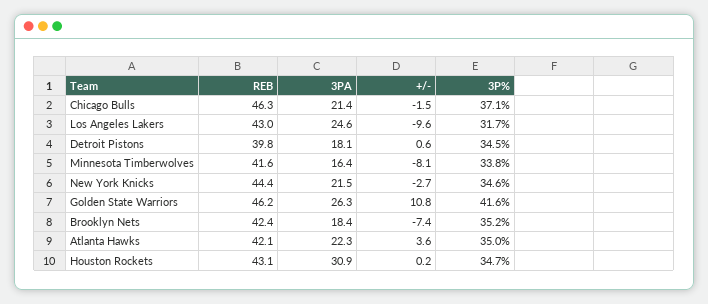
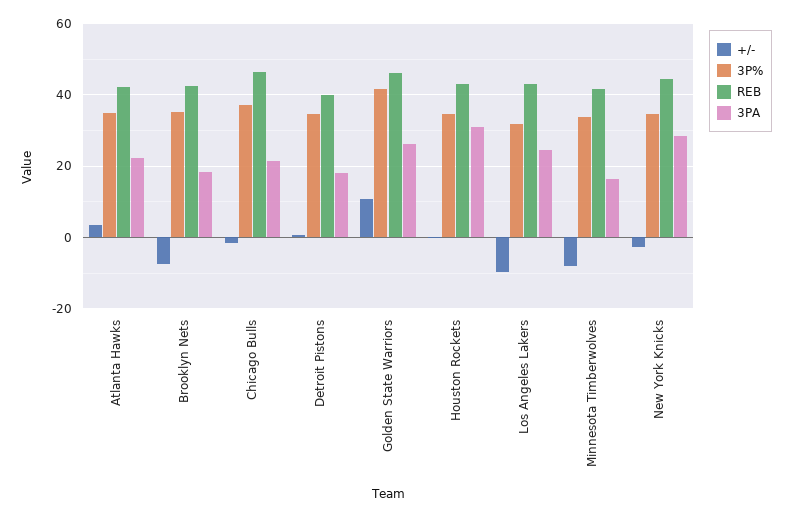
3PA, New York Knicks: 21.5 -> 28

